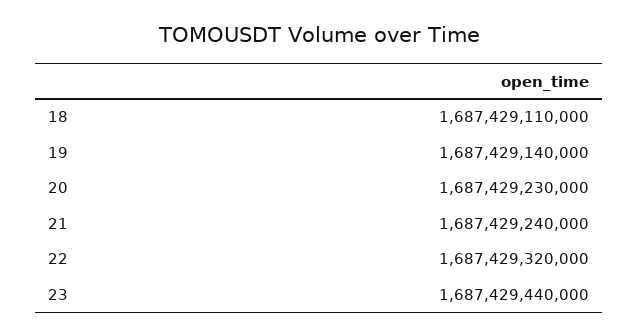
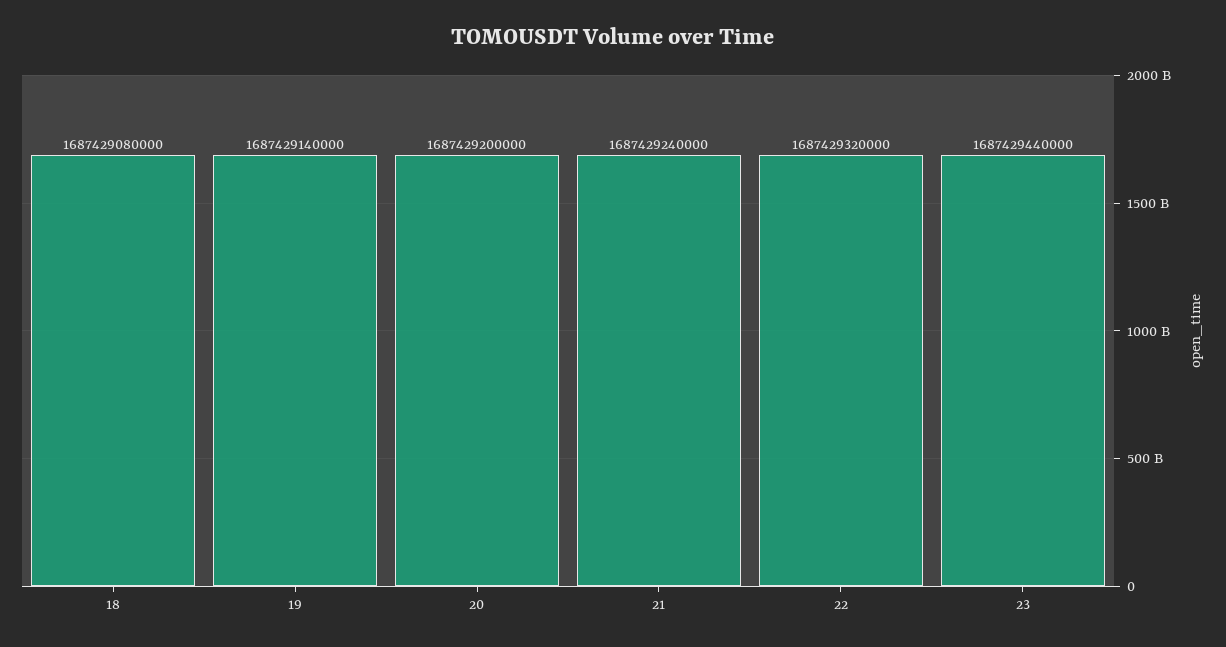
18: 1687429110000 -> 1687429080000
20: 1687429230000 -> 1687429200000

